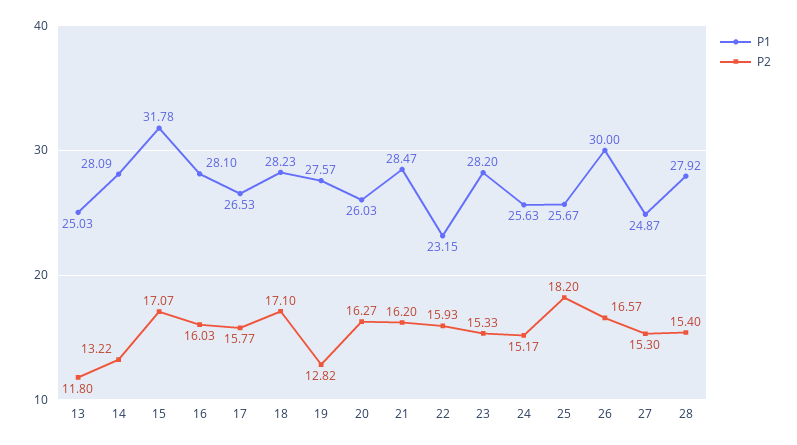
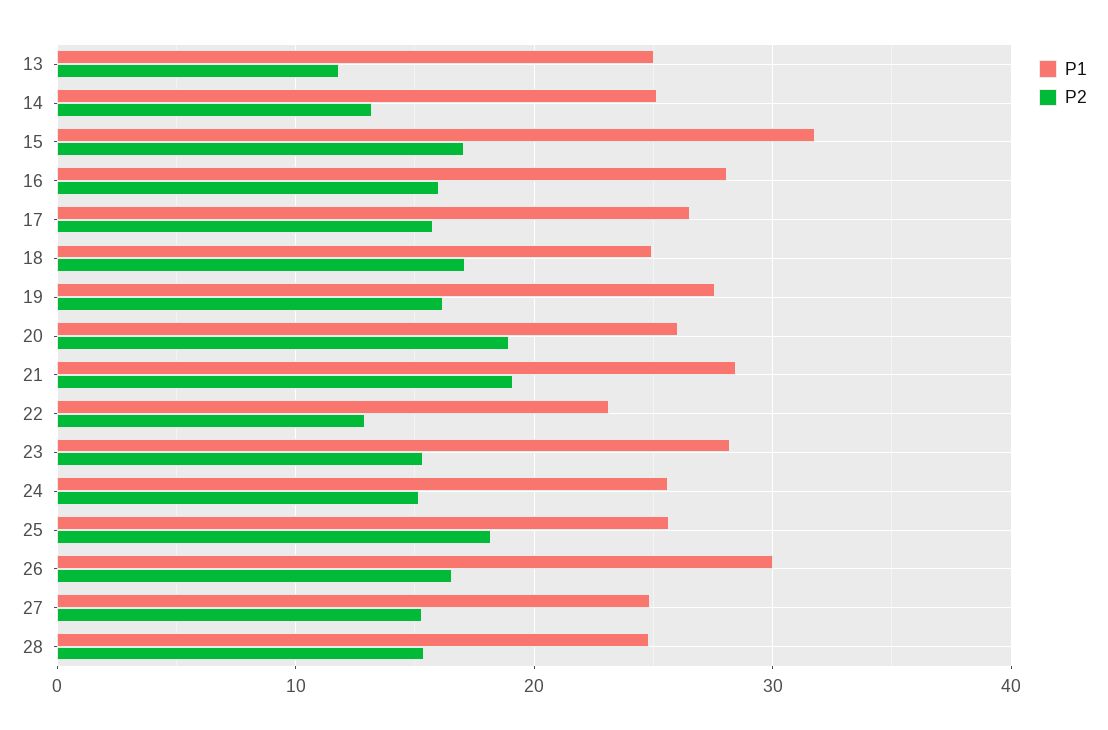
P1, 14: 28.09 -> 25
P1, 18: 28.23 -> 25
P2, 19: 12.82 -> 16
P2, 20: 16.27 -> 19
P2, 21: 16.2 -> 19
P2, 22: 15.93 -> 13
P1, 28: 27.92 -> 25

